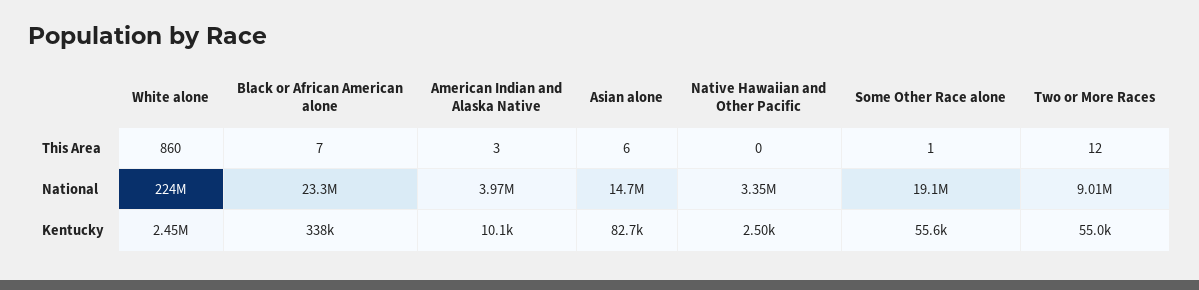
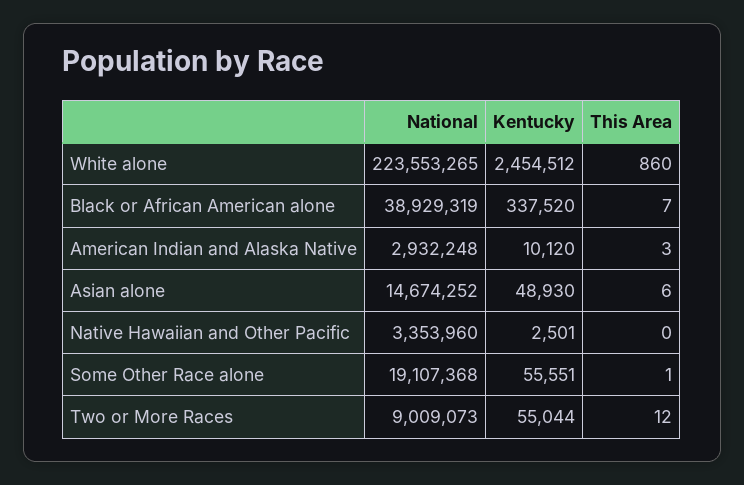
Black or African American alone, National: 23300000 -> 38929319
American Indian and Alaska Native, National: 3970000 -> 2932248
Asian alone, Kentucky: 82700 -> 48930

